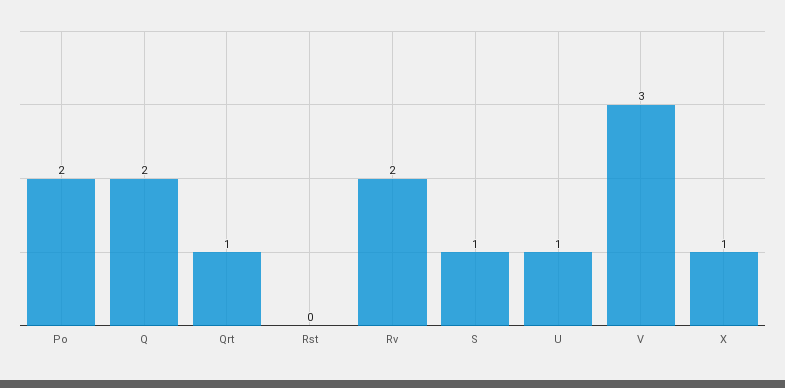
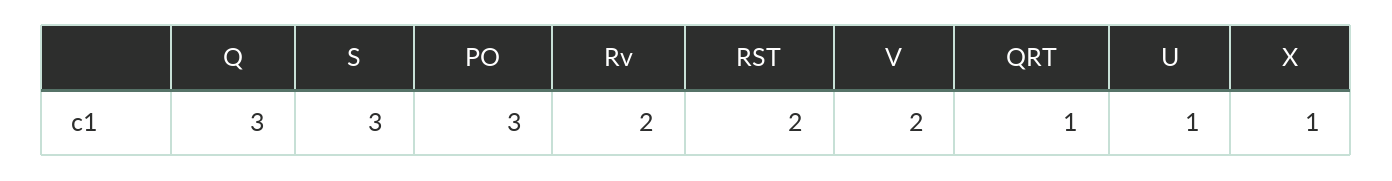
Po: 2 -> 3
Q: 2 -> 3
Rst: 0 -> 2
S: 1 -> 3
V: 3 -> 2

